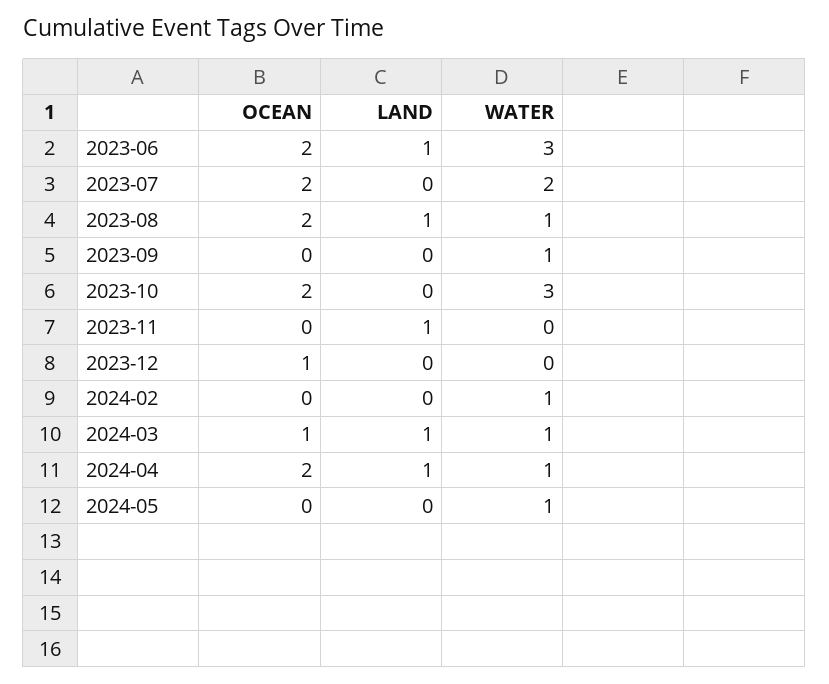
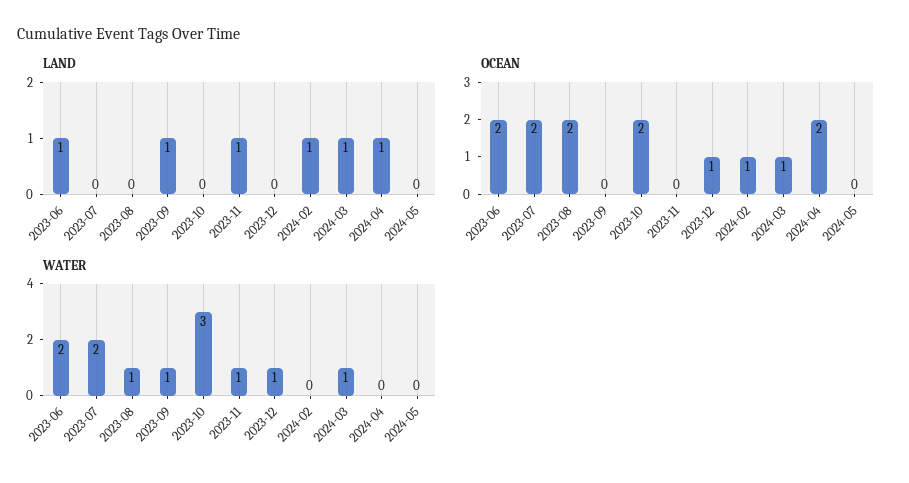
WATER, 2023-06: 3 -> 2
LAND, 2023-08: 1 -> 0
LAND, 2023-09: 0 -> 1
WATER, 2023-11: 0 -> 1
WATER, 2023-12: 0 -> 1
OCEAN, 2024-02: 0 -> 1
LAND, 2024-02: 0 -> 1
WATER, 2024-02: 1 -> 0
WATER, 2024-04: 1 -> 0
WATER, 2024-05: 1 -> 0

